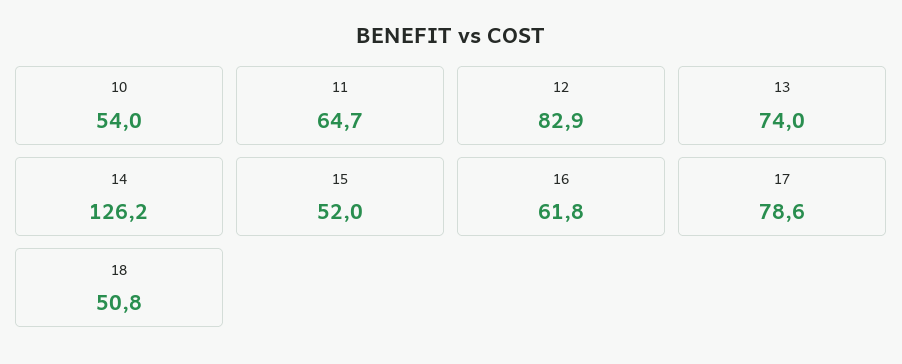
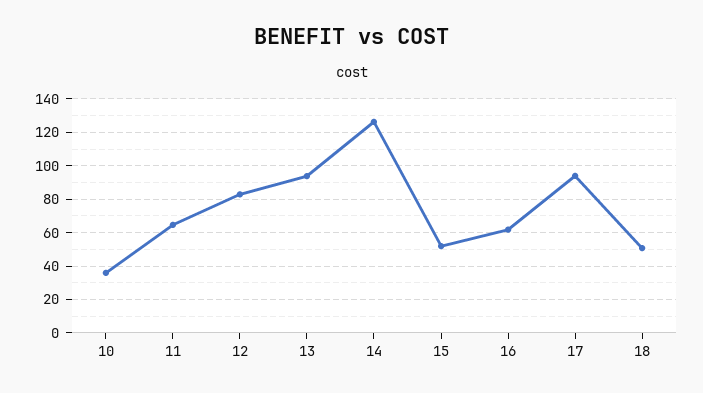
10: 54 -> 35
13: 74 -> 95
17: 78.6 -> 95

